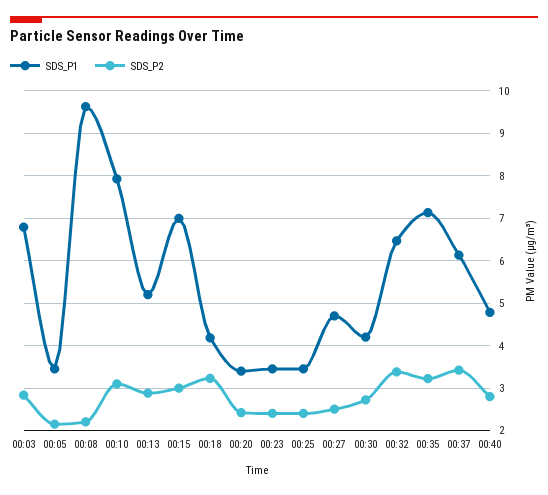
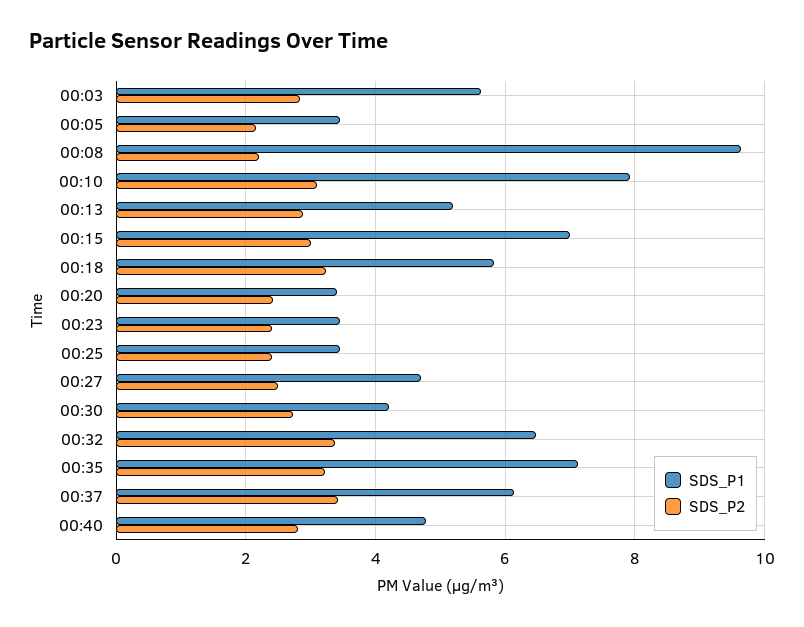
SDS_P1, 00:03: 6.8 -> 5.6
SDS_P1, 00:18: 4.2 -> 5.8

